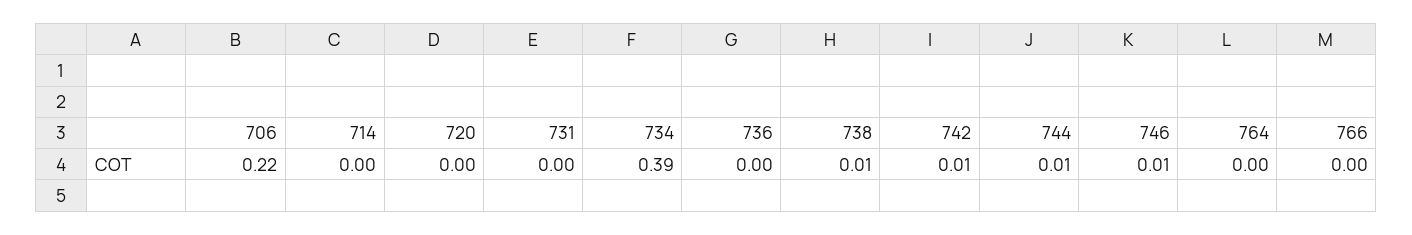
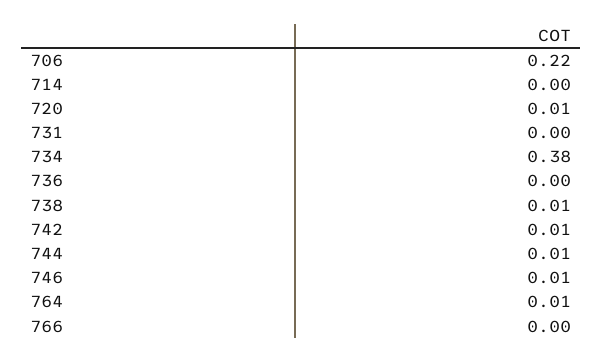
720: 0 -> 0.01
734: 0.39 -> 0.38
764: 0 -> 0.01

